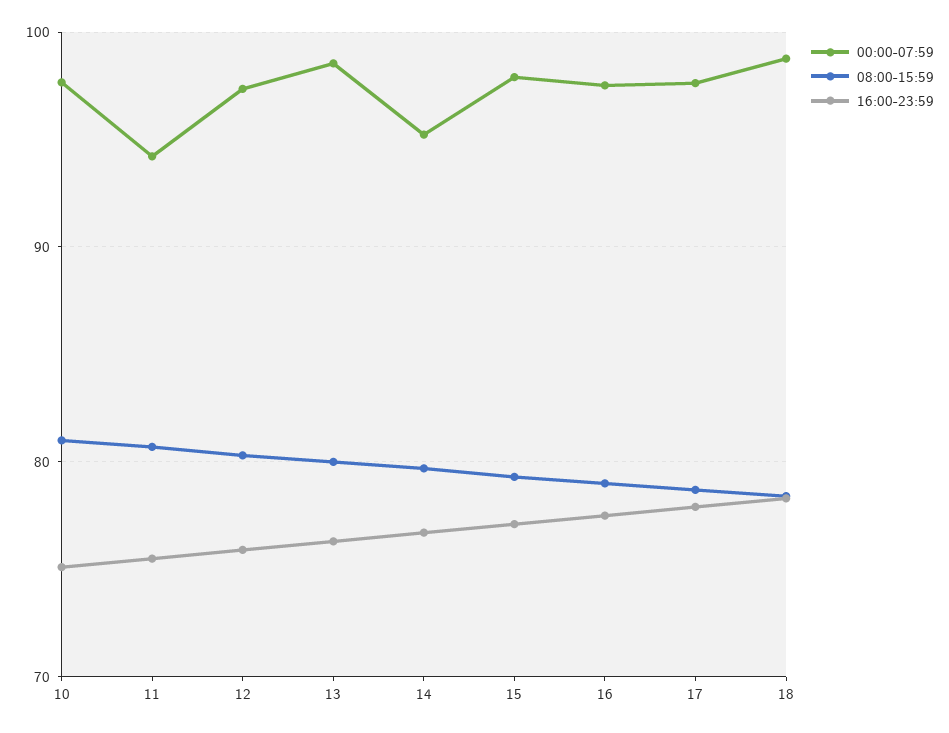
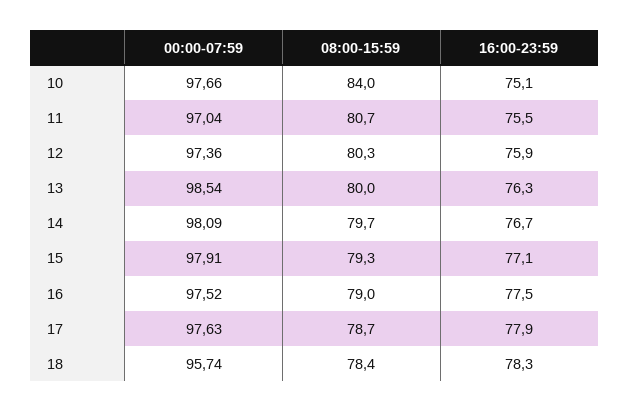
08:00-15:59, 10: 81 -> 84
00:00-07:59, 11: 94 -> 97.04
00:00-07:59, 14: 95 -> 98.09
00:00-07:59, 18: 99 -> 95.74

